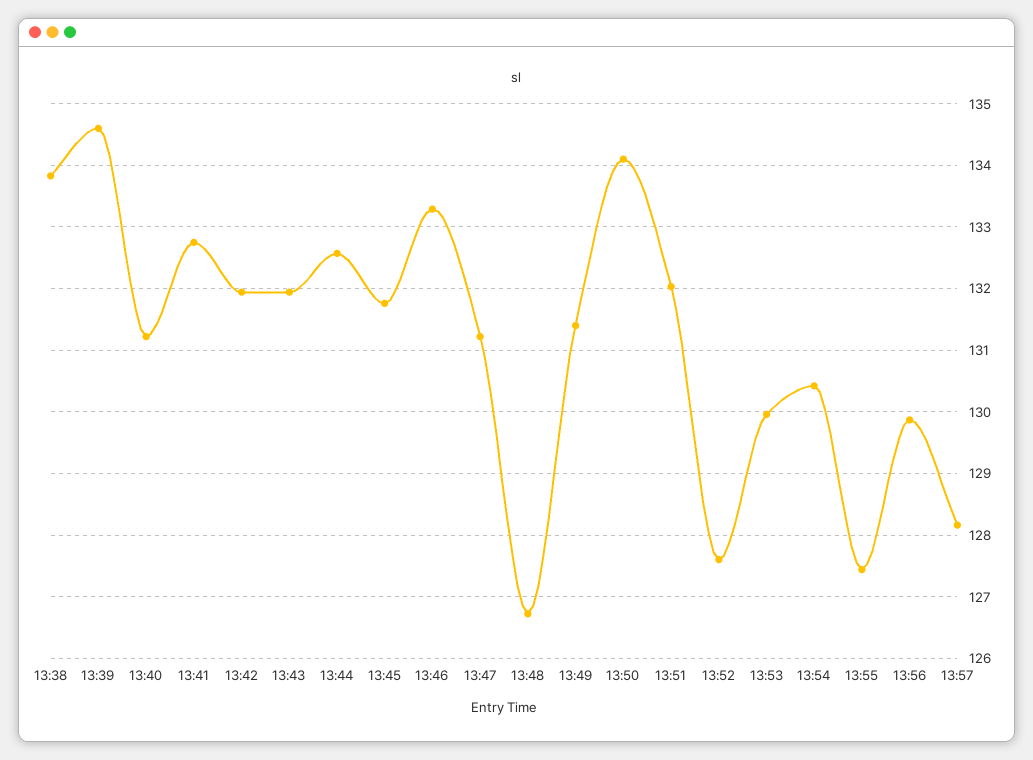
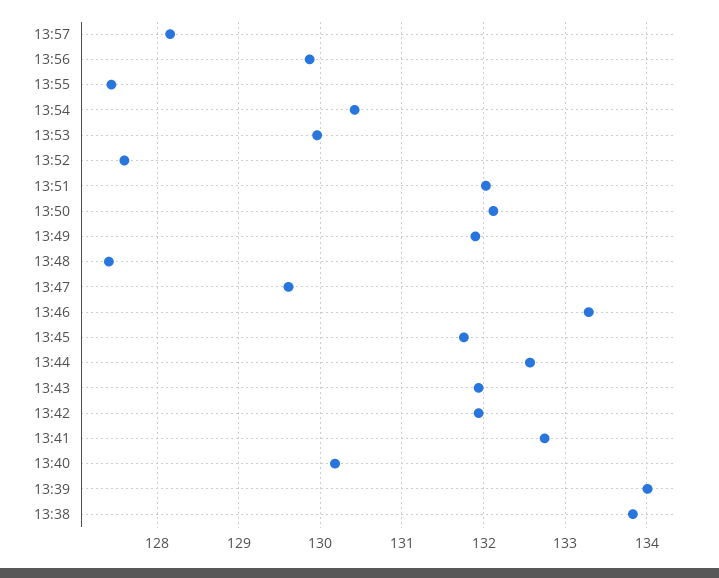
13:39: 134.6 -> 134
13:40: 131.2 -> 130.2
13:47: 131.2 -> 129.6
13:48: 126.7 -> 127.4
13:49: 131.4 -> 131.9
13:50: 134.1 -> 132.1

